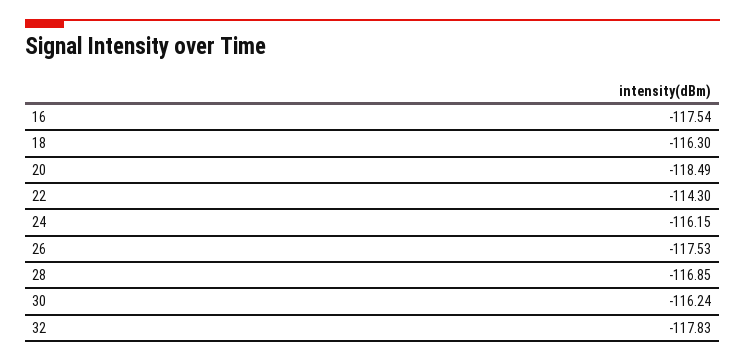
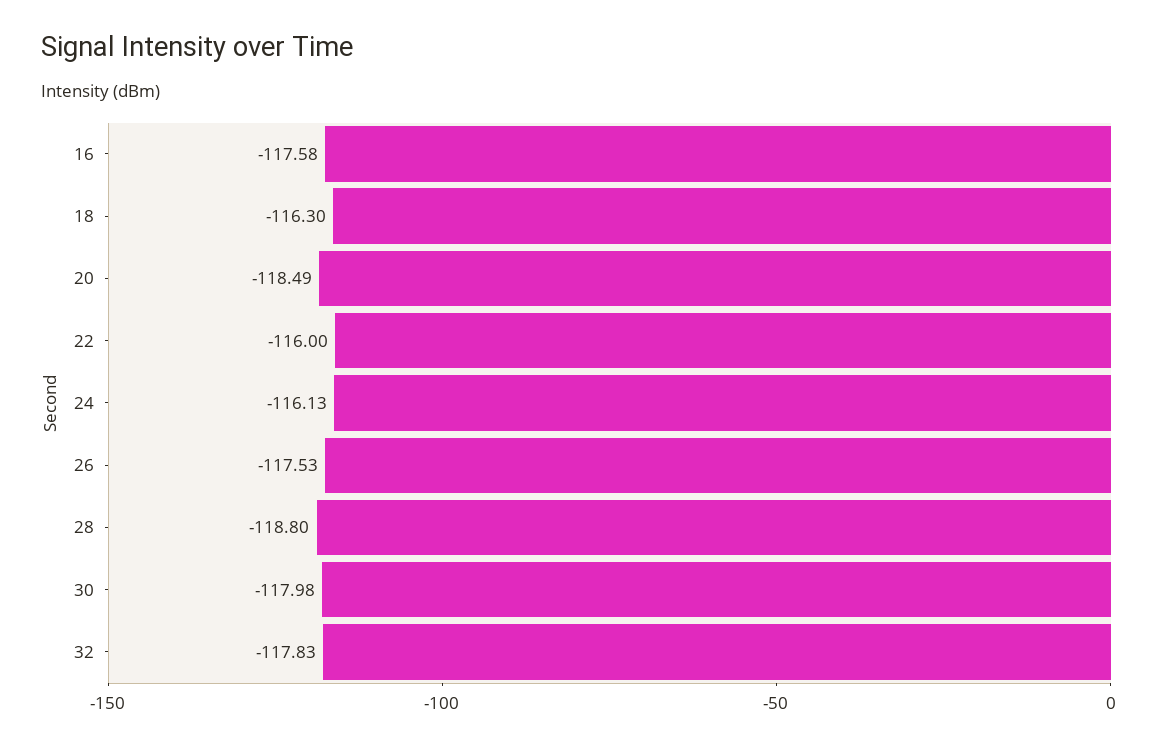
16: -117.54 -> -117.58
22: -114.3 -> -116
24: -116.15 -> -116.13
28: -116.85 -> -118.8
30: -116.24 -> -117.98

